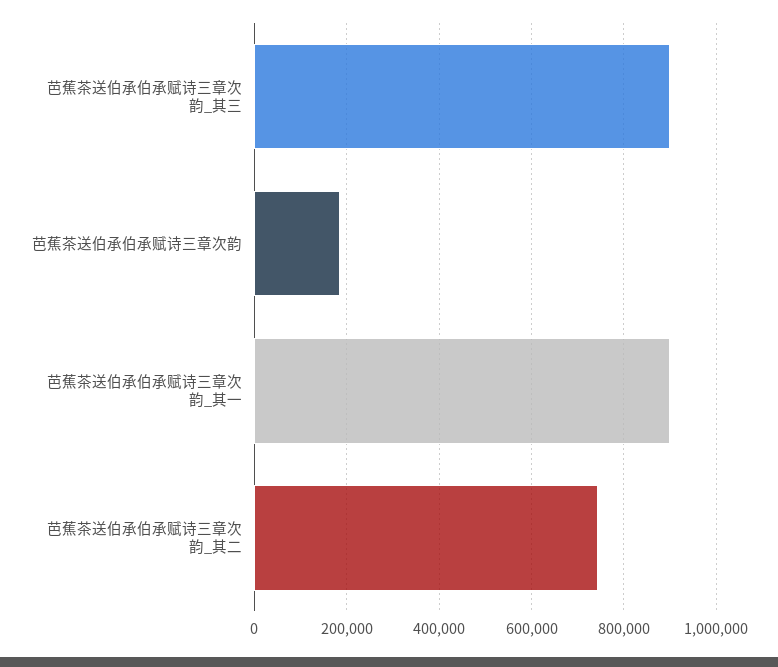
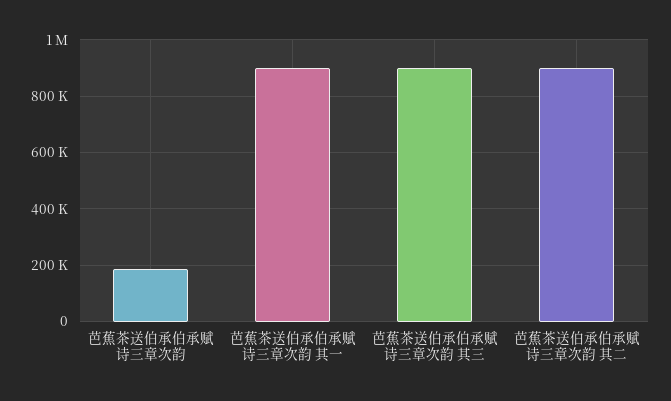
芭蕉茶送伯承伯承赋诗三章次韵_其二: 740000 -> 900000

